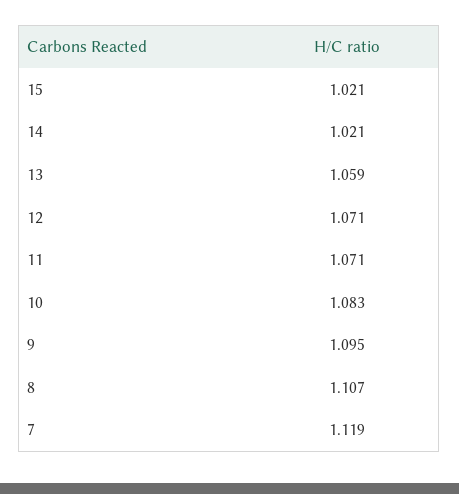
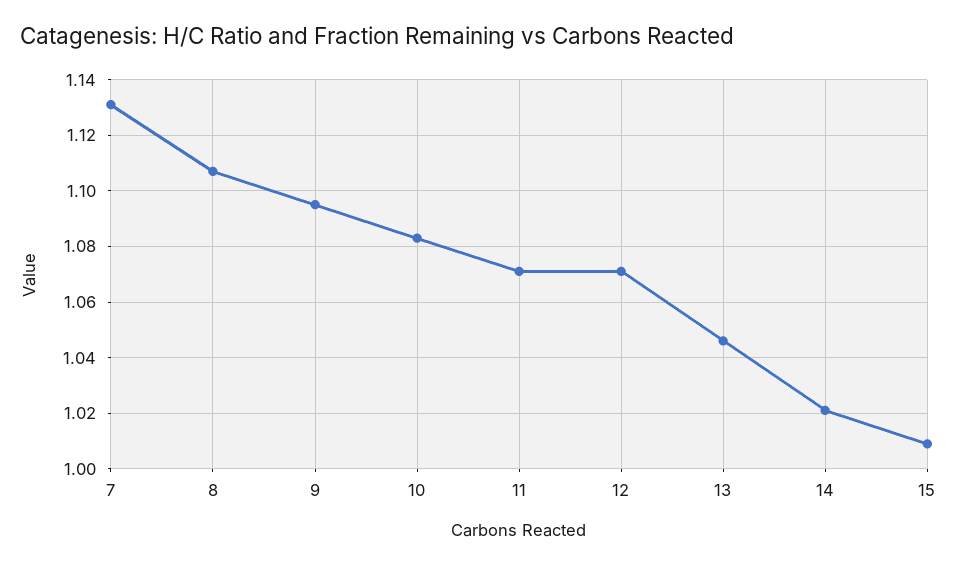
15: 1.021 -> 1.01
13: 1.059 -> 1.045
7: 1.119 -> 1.13

